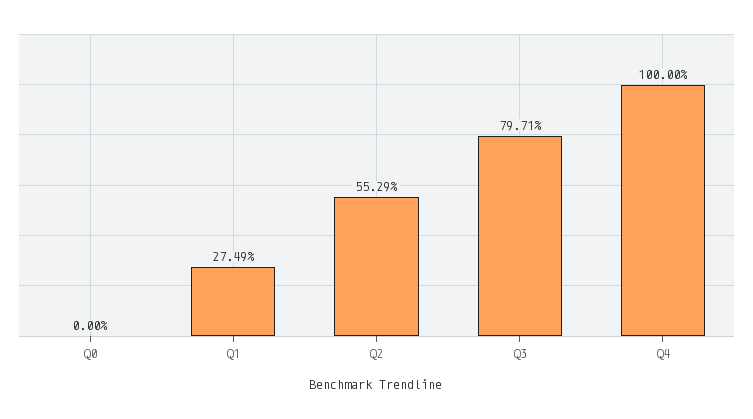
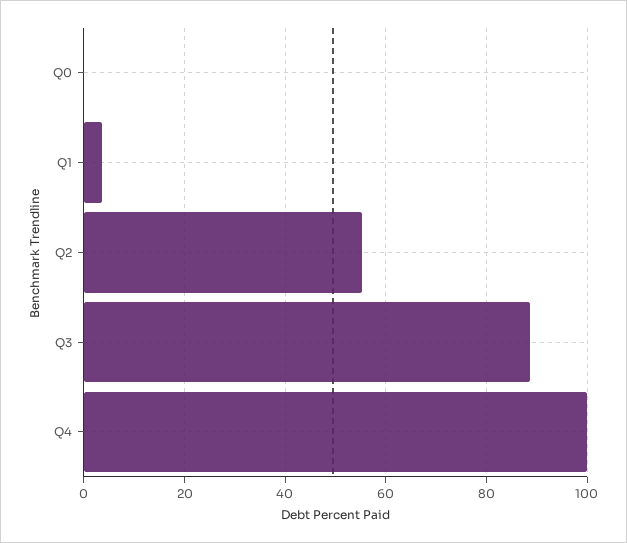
Q1: 27.49 -> 4
Q3: 79.71 -> 88

